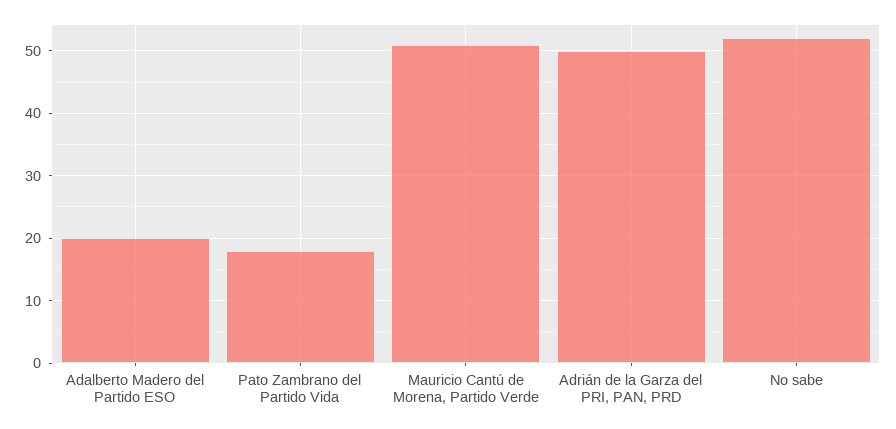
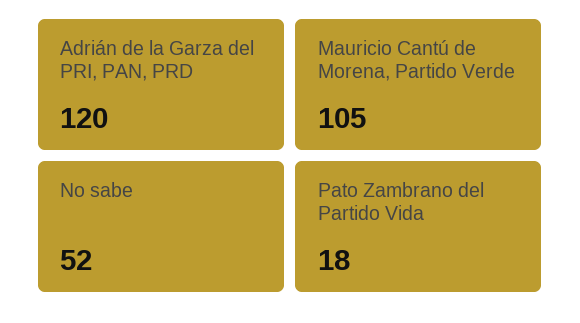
Adalberto Madero del Partido ESO: 20 -> none
Mauricio Cantú de Morena, Partido Verde: 51 -> 105
Adrián de la Garza del PRI, PAN, PRD: 50 -> 120

